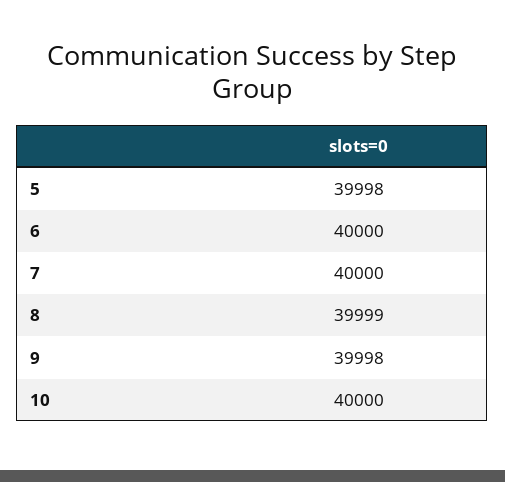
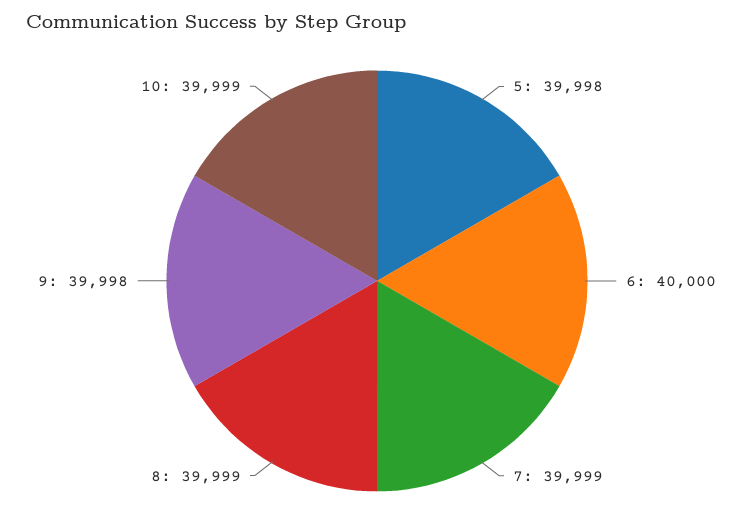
7: 40000 -> 39999
10: 40000 -> 39999

